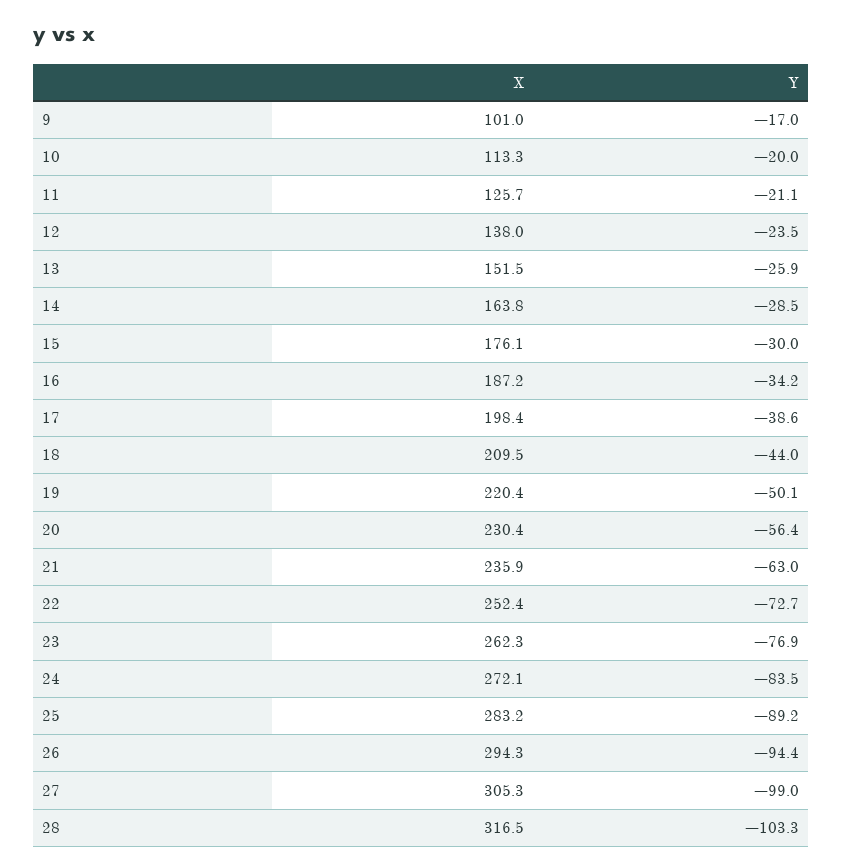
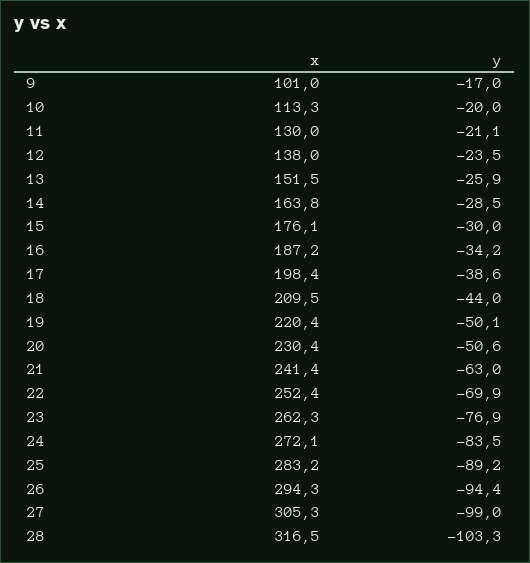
X, 11: 125.7 -> 130
Y, 20: -56.4 -> -50.6
X, 21: 235.9 -> 241.4
Y, 22: -72.7 -> -69.9

